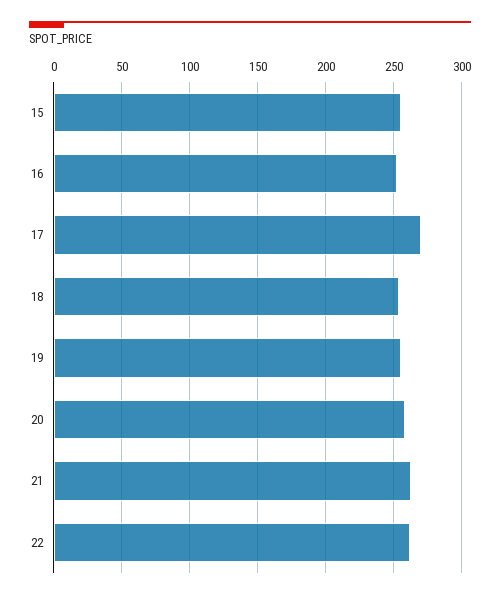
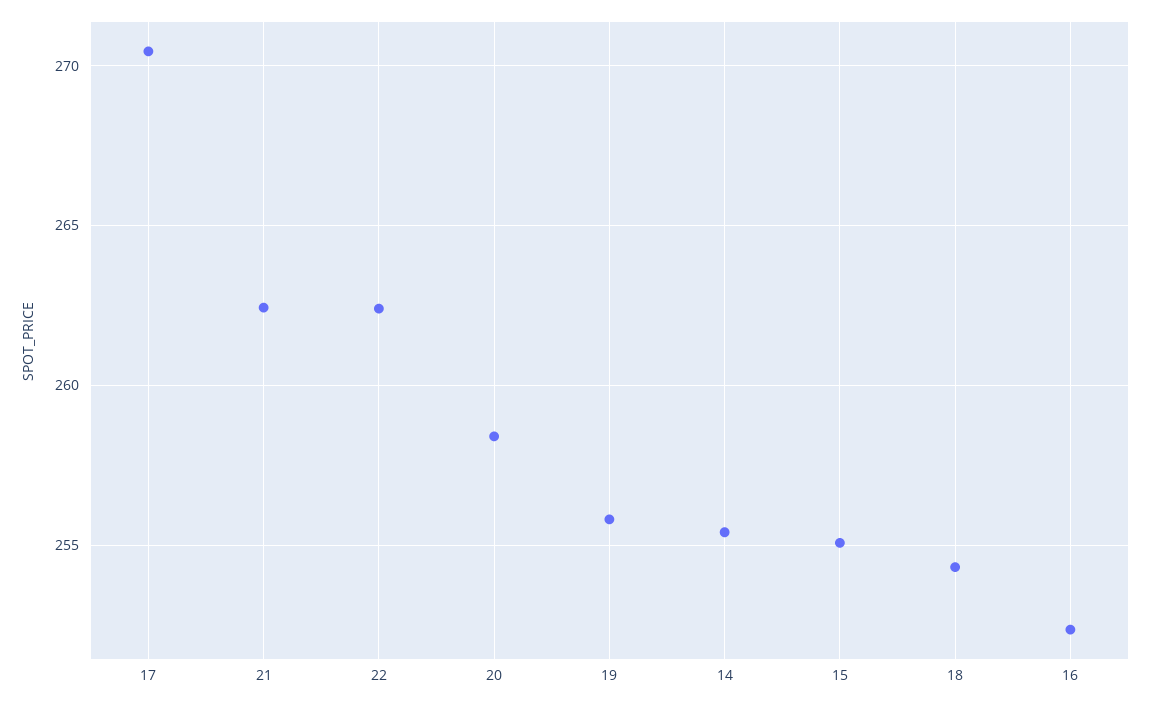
14: none -> 255.5

